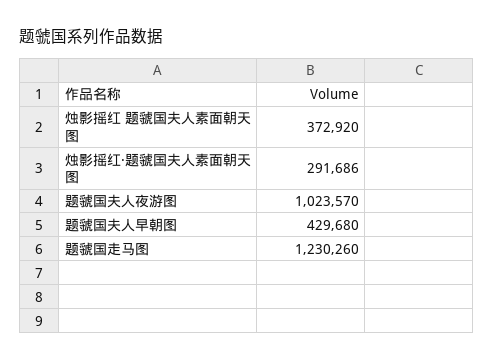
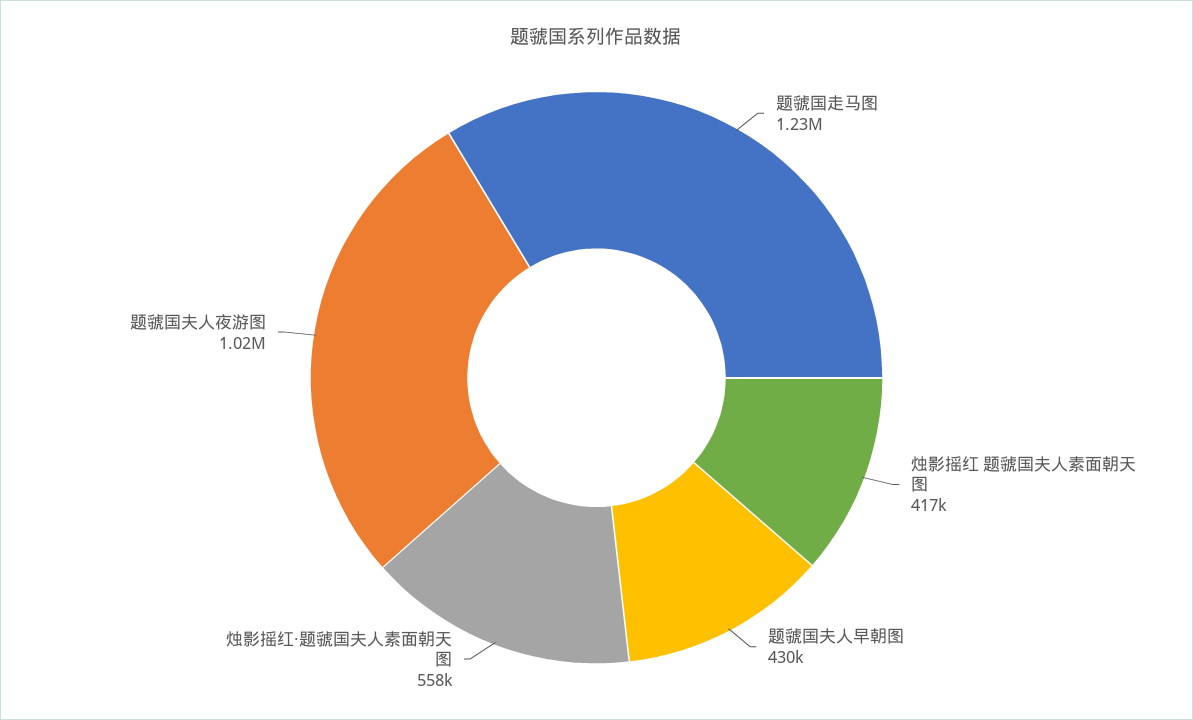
烛影摇红 题虢国夫人素面朝天图: 372920 -> 417000
烛影摇红·题虢国夫人素面朝天图: 291686 -> 558000

